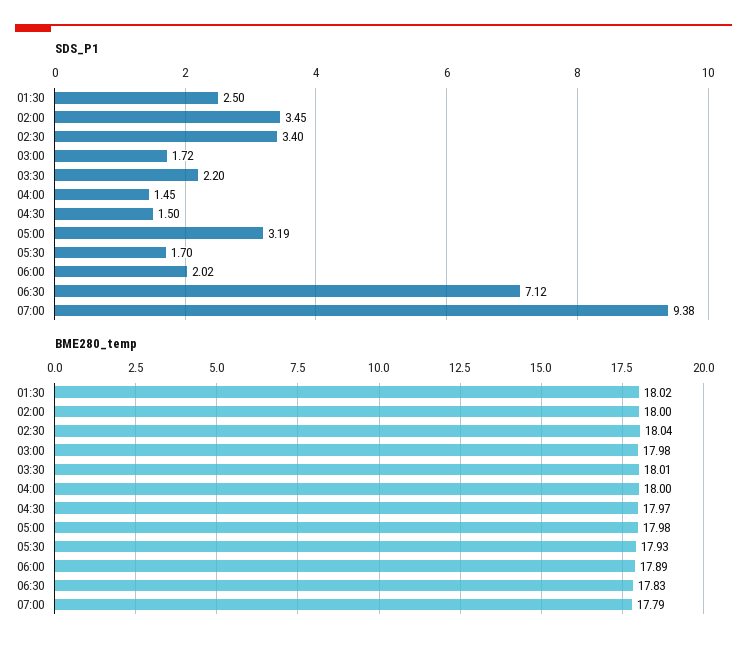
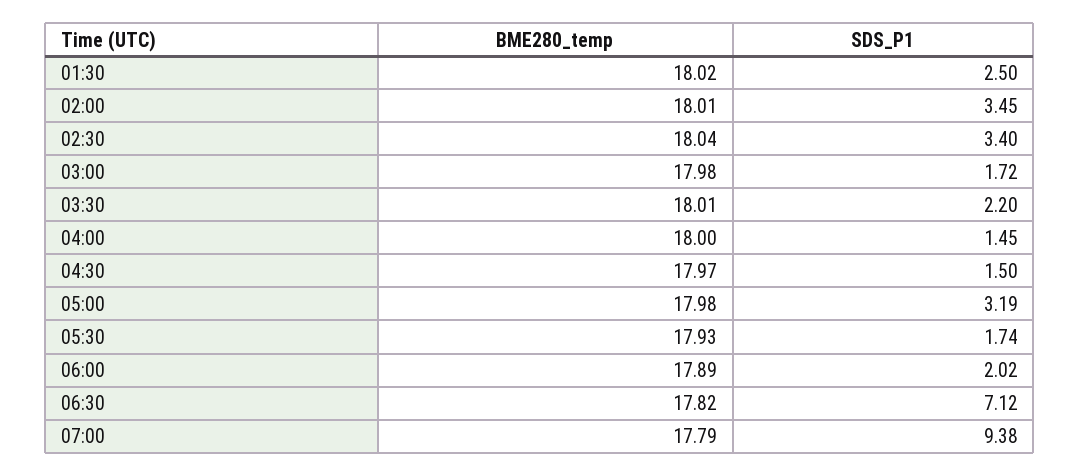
SDS_P1, 05:30: 1.7 -> 1.74
BME280_temp, 02:00: 18 -> 18.01
BME280_temp, 06:30: 17.83 -> 17.82

